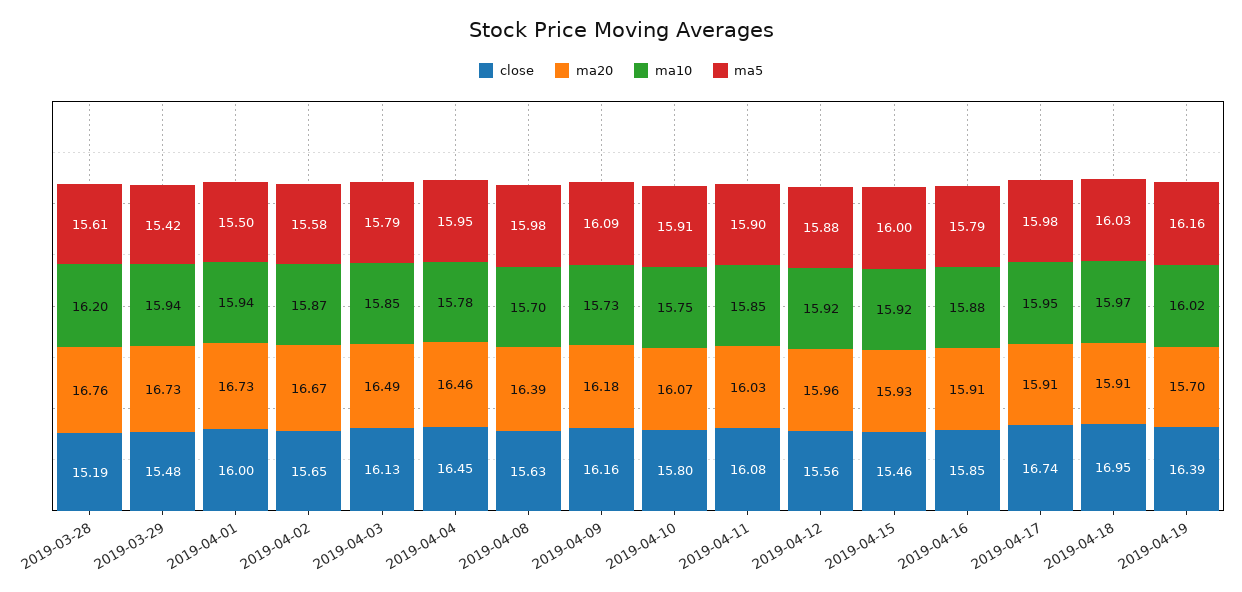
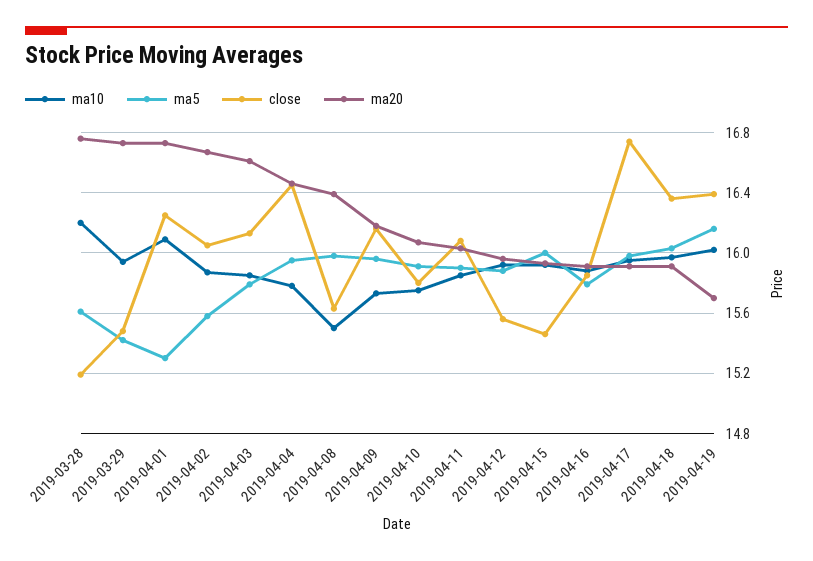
close, 2019-04-01: 16 -> 16.25
ma10, 2019-04-01: 15.94 -> 16.1
ma5, 2019-04-01: 15.5 -> 15.3
close, 2019-04-02: 15.65 -> 16.05
ma20, 2019-04-03: 16.49 -> 16.6
ma10, 2019-04-08: 15.7 -> 15.5
ma5, 2019-04-09: 16.09 -> 15.95
close, 2019-04-18: 16.95 -> 16.35

